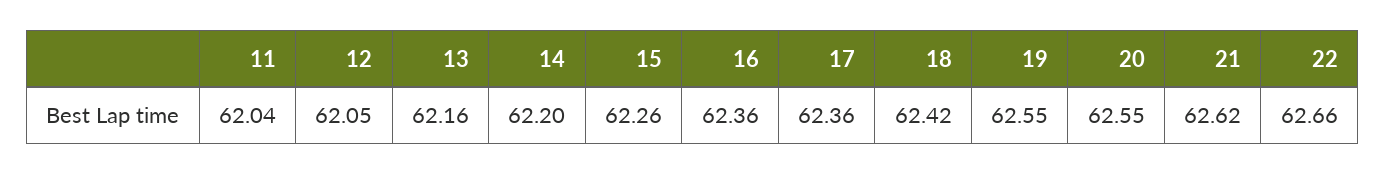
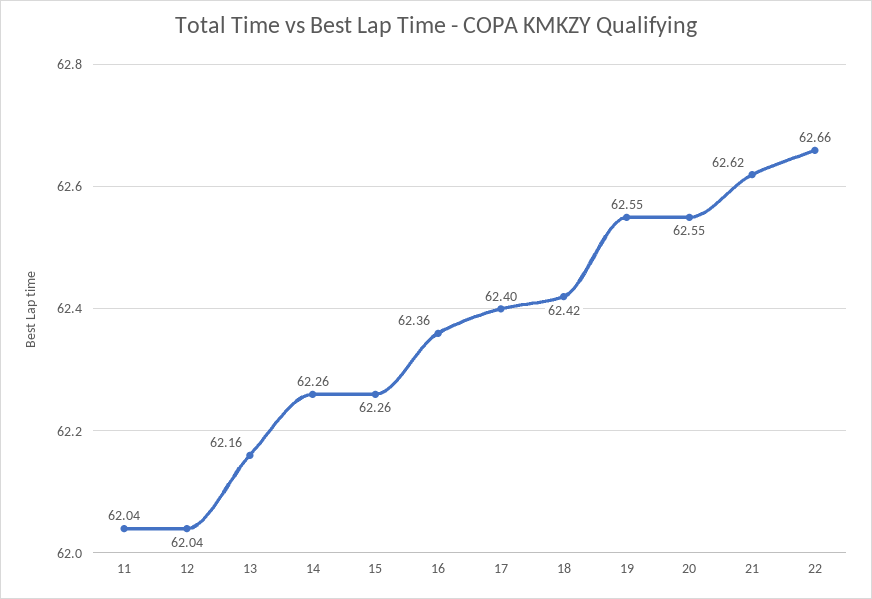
12: 62.05 -> 62.04
14: 62.2 -> 62.26
17: 62.36 -> 62.4

